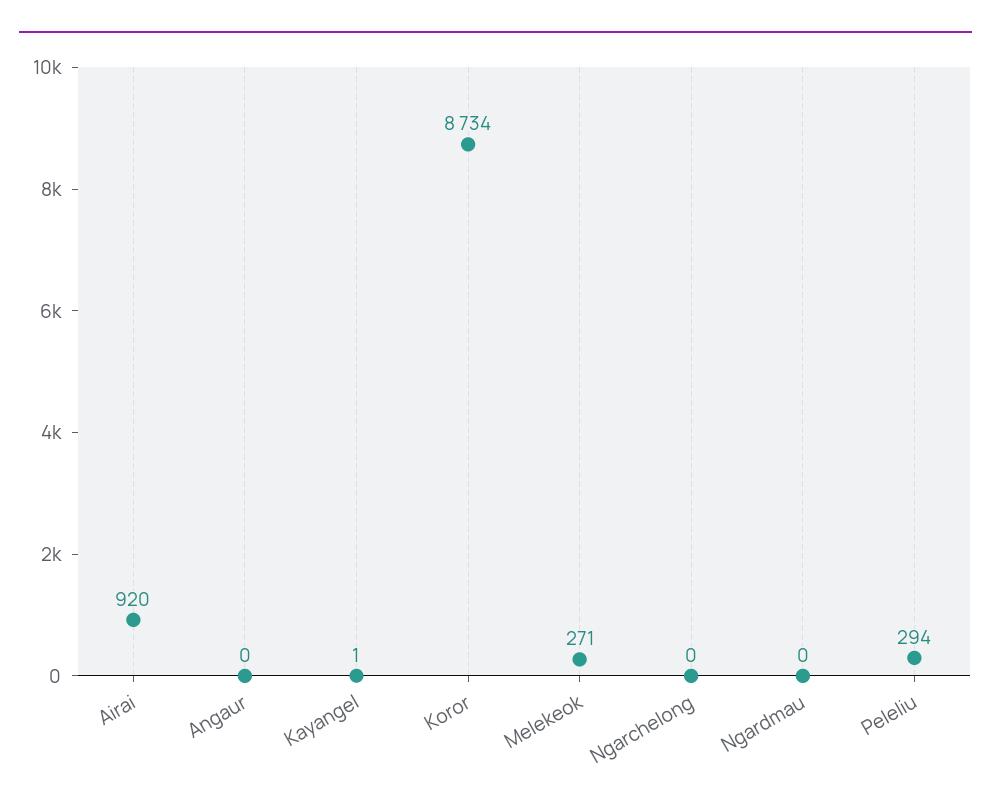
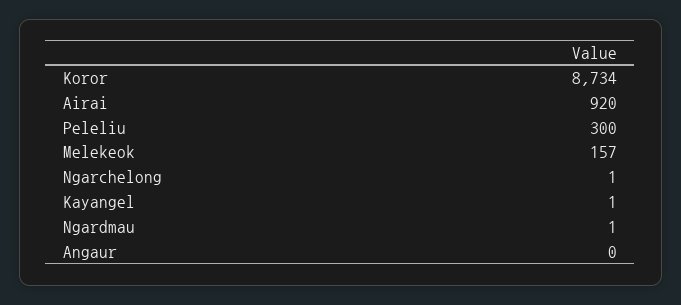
Melekeok: 271 -> 157
Ngarchelong: 0 -> 1
Ngardmau: 0 -> 1
Peleliu: 294 -> 300

